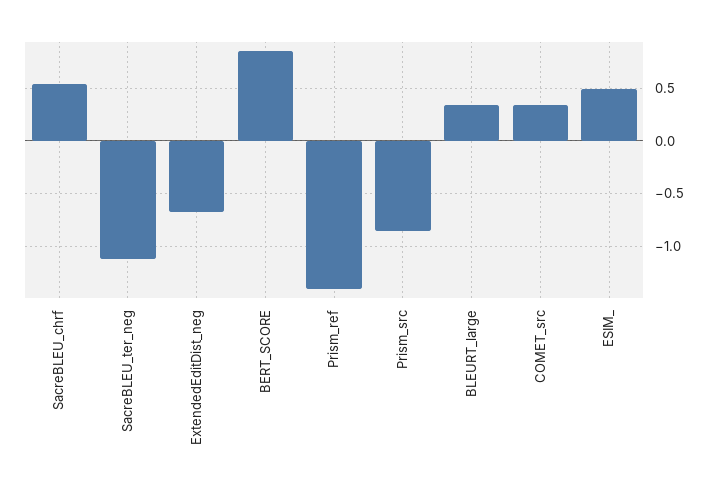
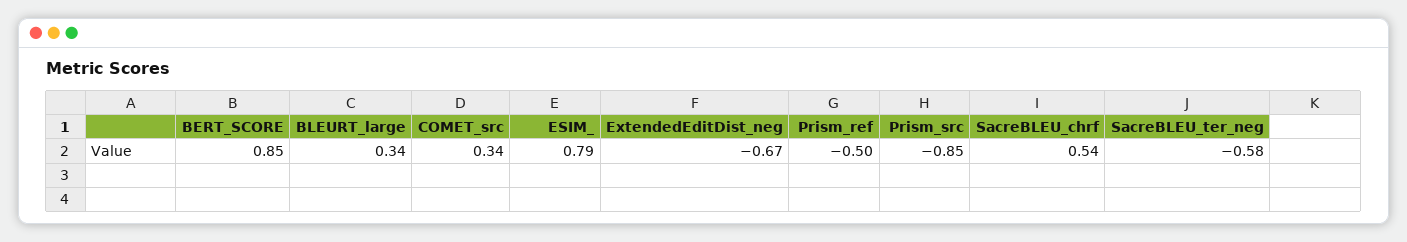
SacreBLEU_ter_neg: -1.1 -> -0.58
Prism_ref: -1.4 -> -0.5
ESIM_: 0.5 -> 0.79

